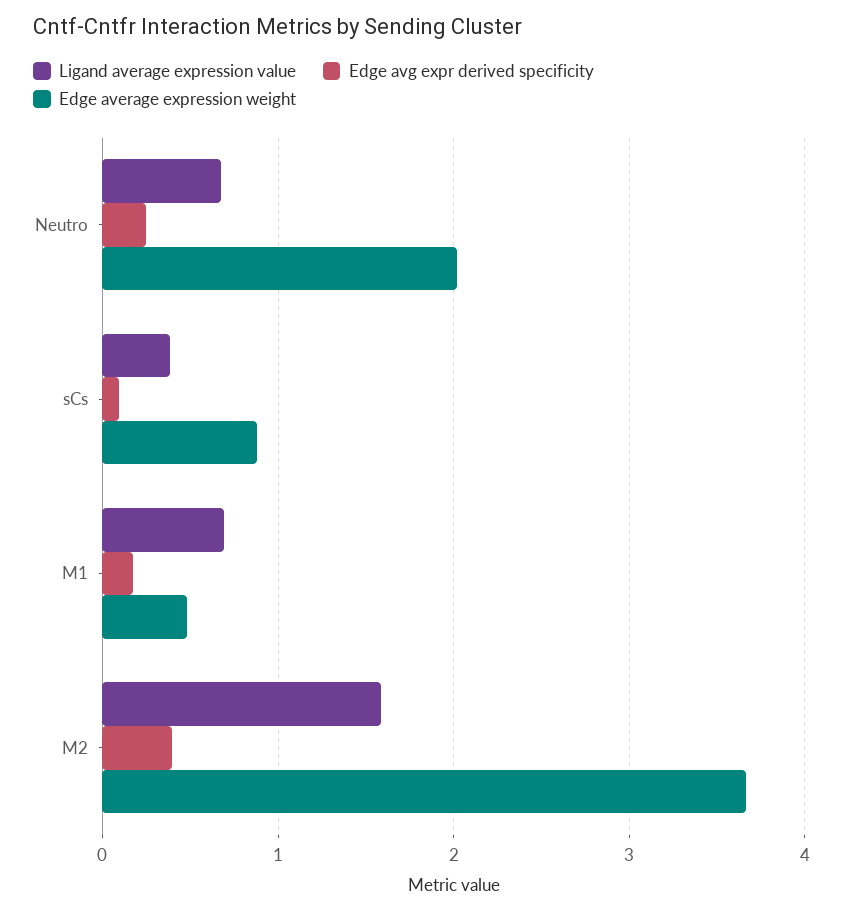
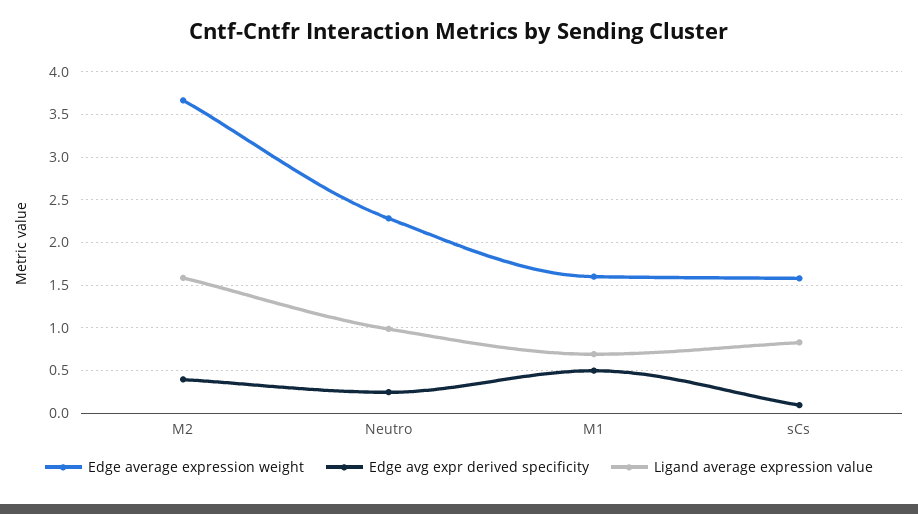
Ligand average expression value, Neutro: 0.7 -> 1
Edge average expression weight, Neutro: 2 -> 2.3
Ligand average expression value, sCs: 0.4 -> 0.8
Edge average expression weight, sCs: 0.9 -> 1.6
Edge avg expr derived specificity, M1: 0.2 -> 0.5
Edge average expression weight, M1: 0.5 -> 1.6

